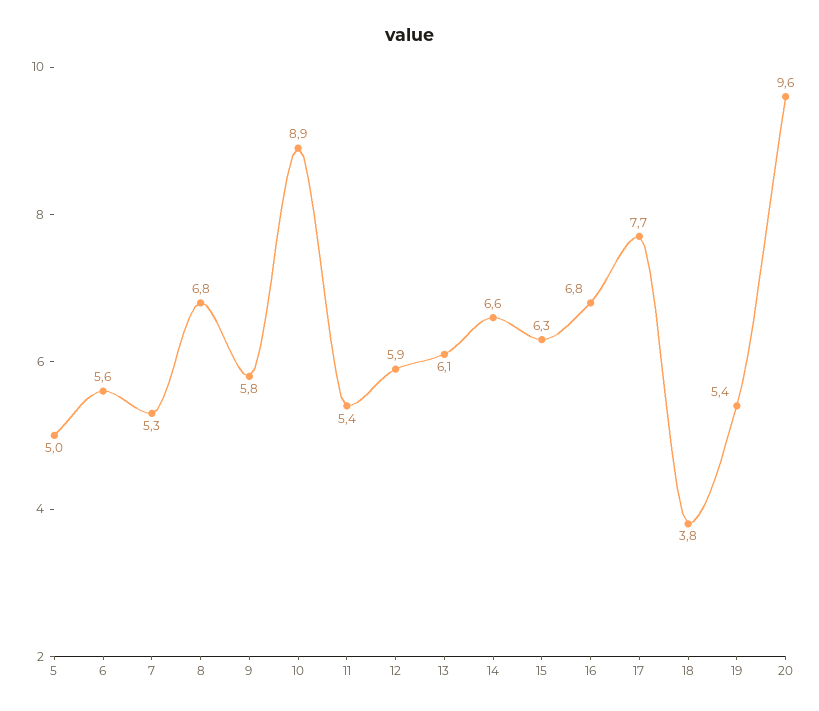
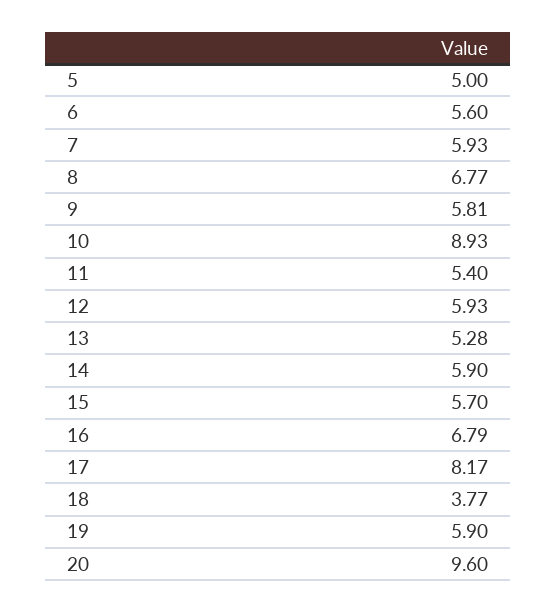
7: 5.3 -> 5.93
13: 6.1 -> 5.28
14: 6.6 -> 5.9
15: 6.3 -> 5.7
17: 7.7 -> 8.17
19: 5.4 -> 5.9

